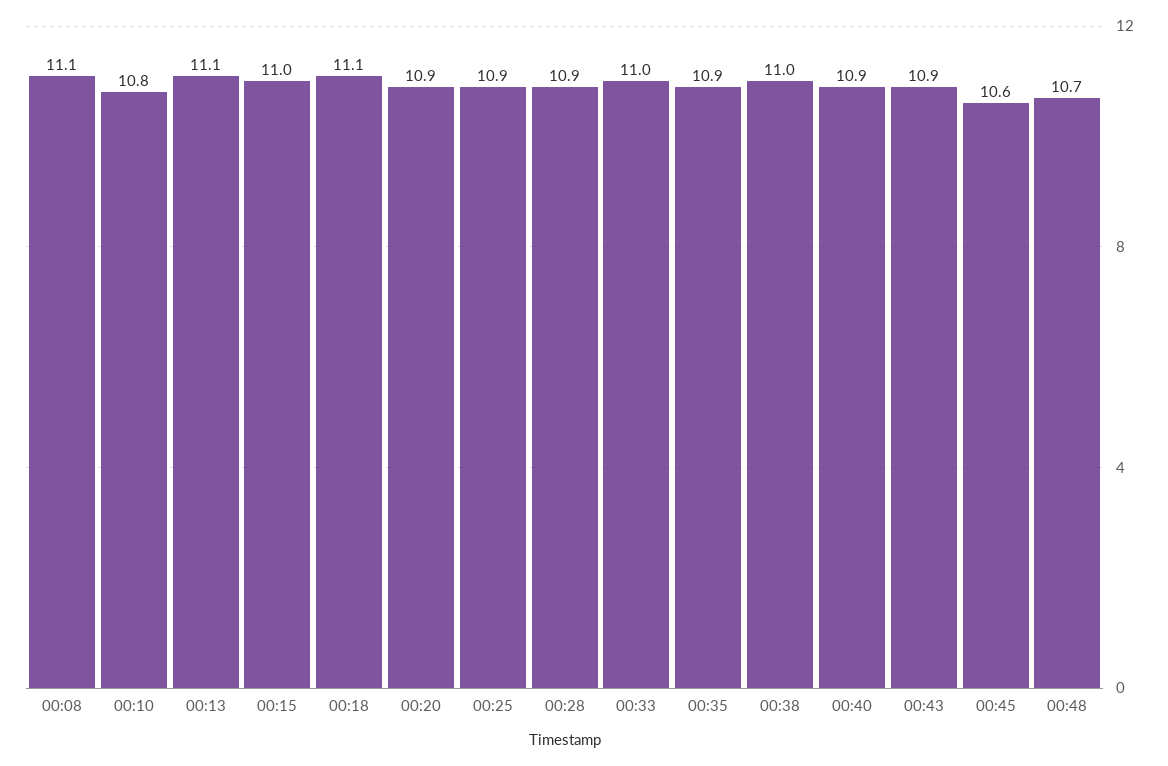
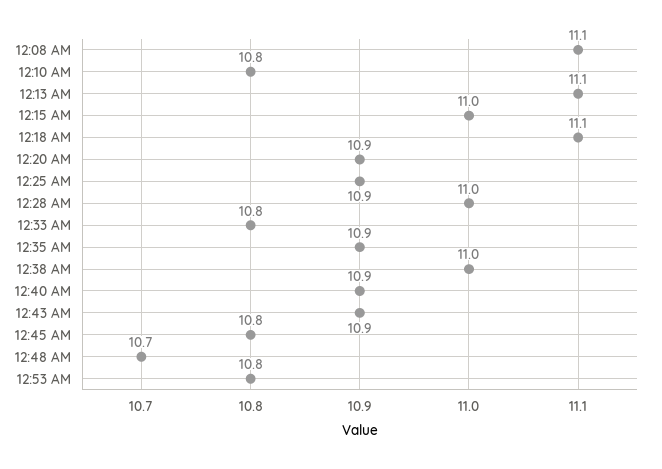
00:28: 10.9 -> 11
00:33: 11 -> 10.8
00:45: 10.6 -> 10.8
12:53 AM: none -> 10.8

